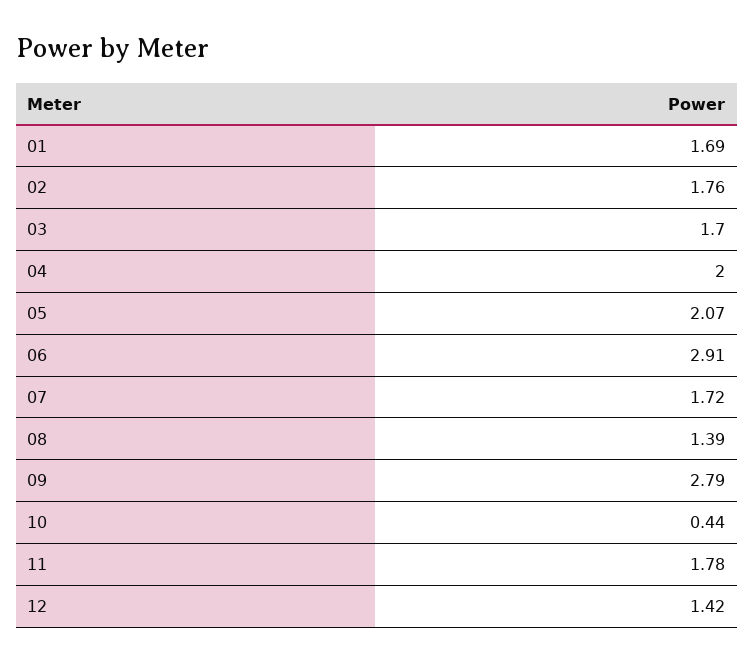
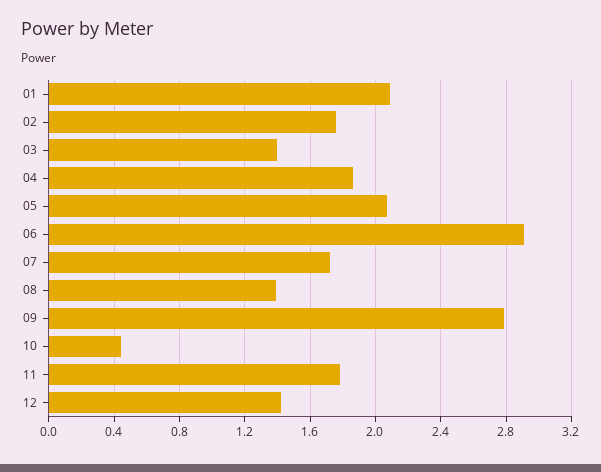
01: 1.69 -> 2.1
03: 1.7 -> 1.4
04: 2 -> 1.85

